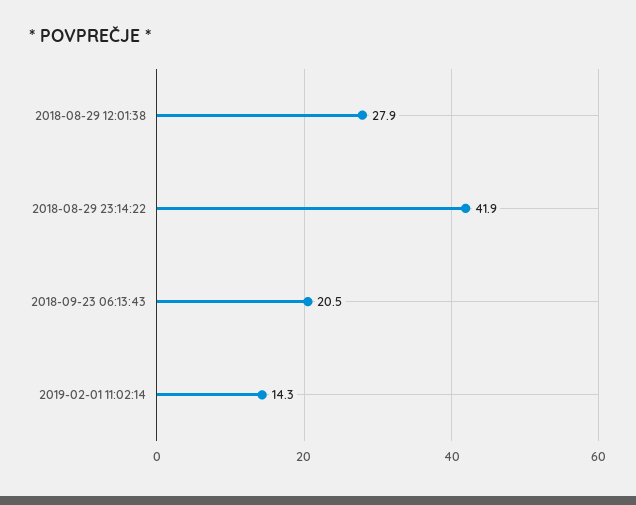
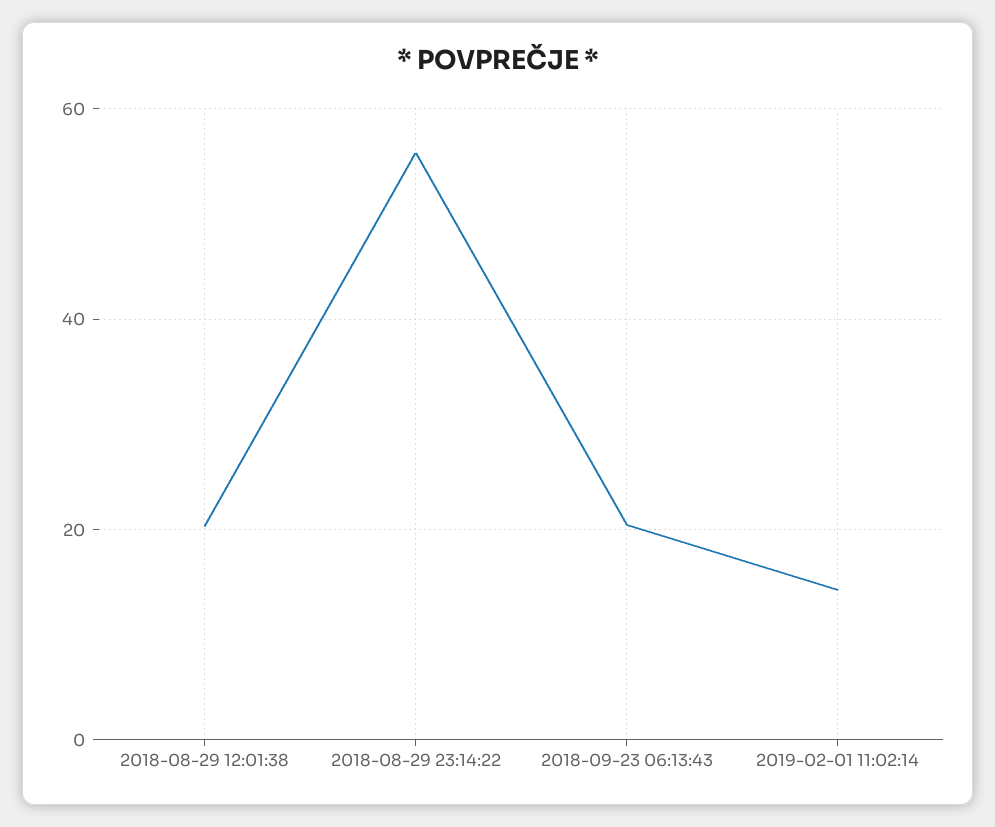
2018-08-29 12:01:38: 27.9 -> 20
2018-08-29 23:14:22: 41.9 -> 56

